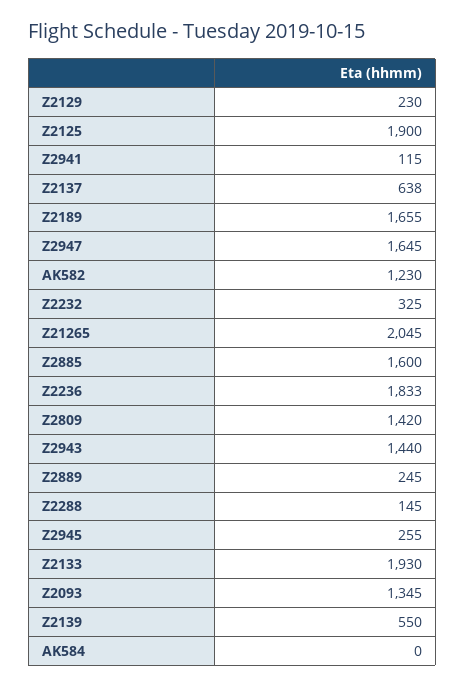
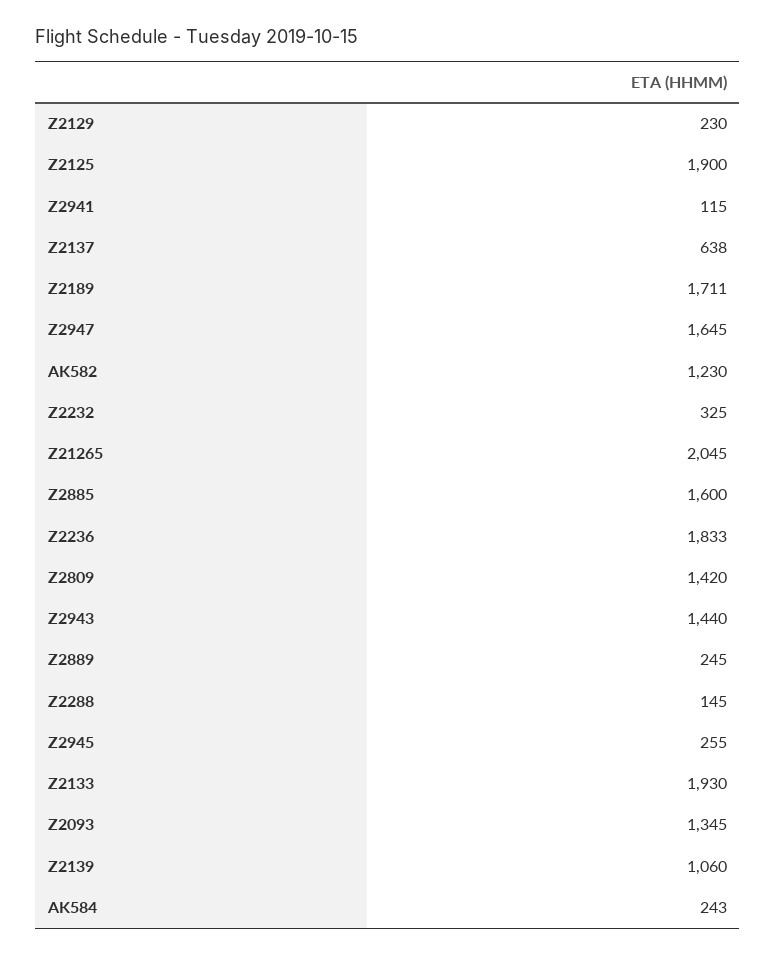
Z2189: 1655 -> 1711
Z2139: 550 -> 1060
AK584: 0 -> 243

